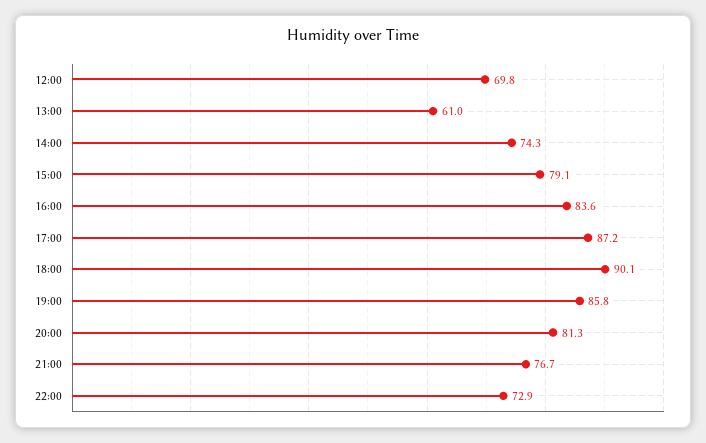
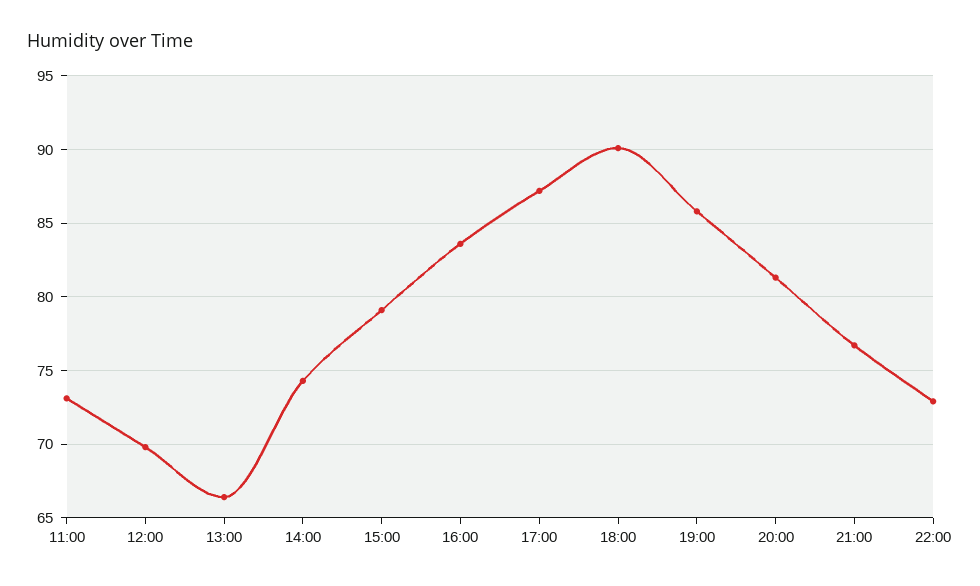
13:00: 61 -> 66.5
11:00: none -> 73

